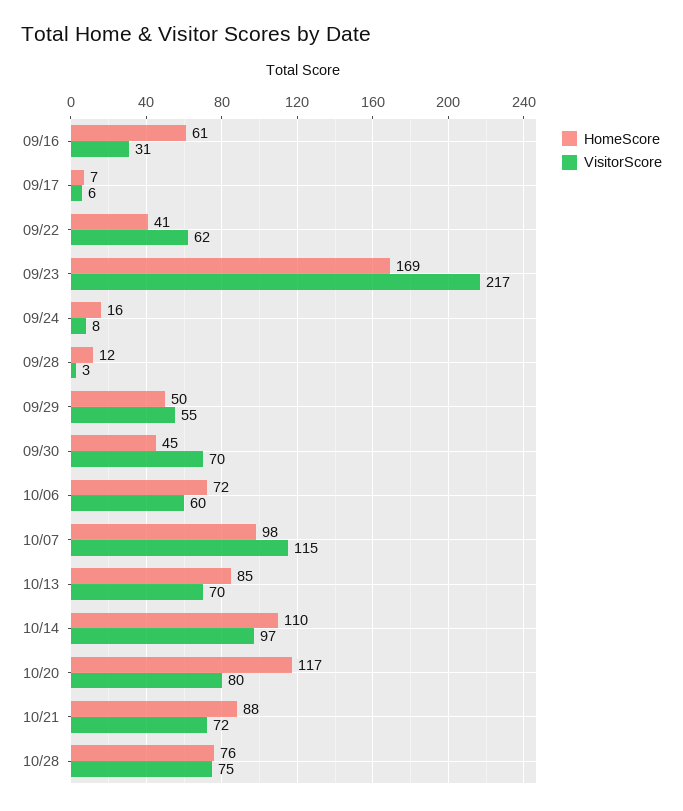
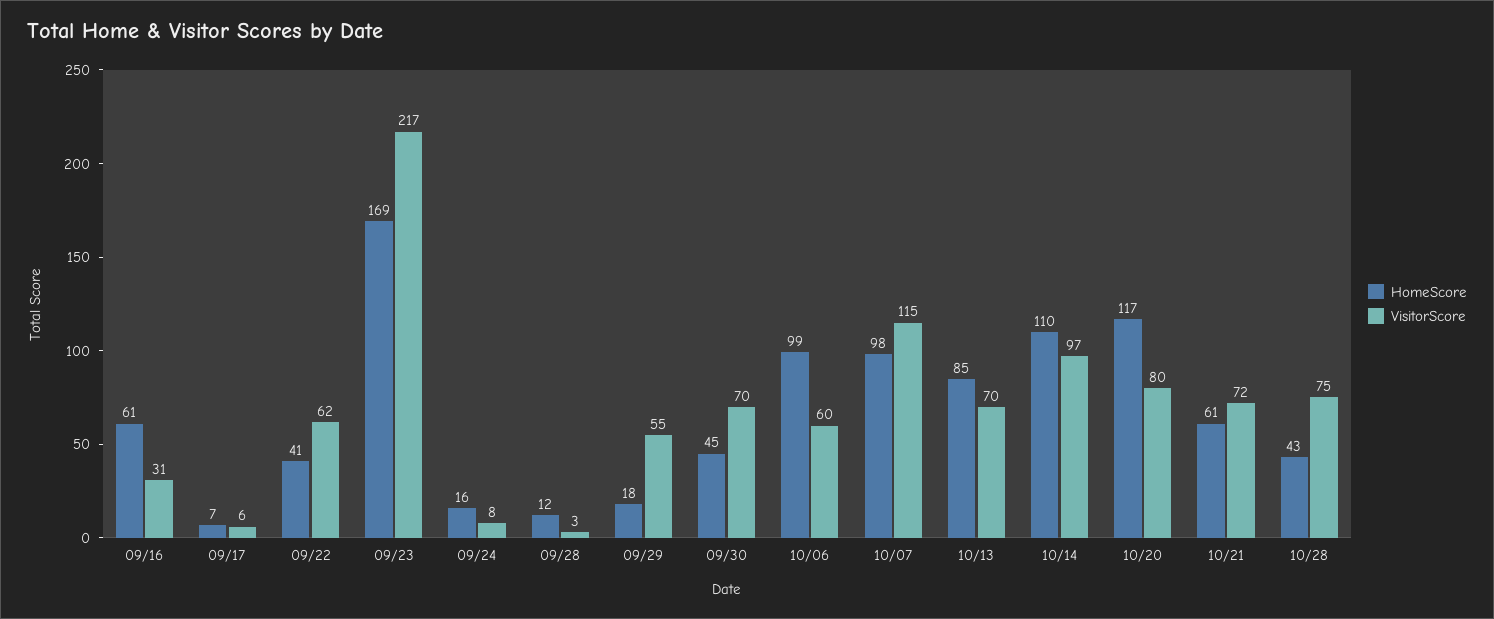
HomeScore, 09/29: 50 -> 18
HomeScore, 10/06: 72 -> 99
HomeScore, 10/21: 88 -> 61
HomeScore, 10/28: 76 -> 43

